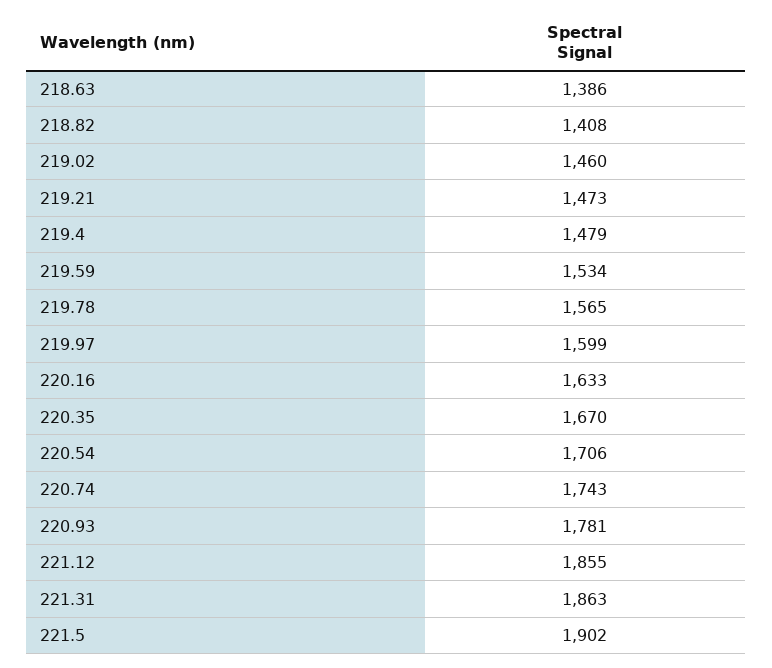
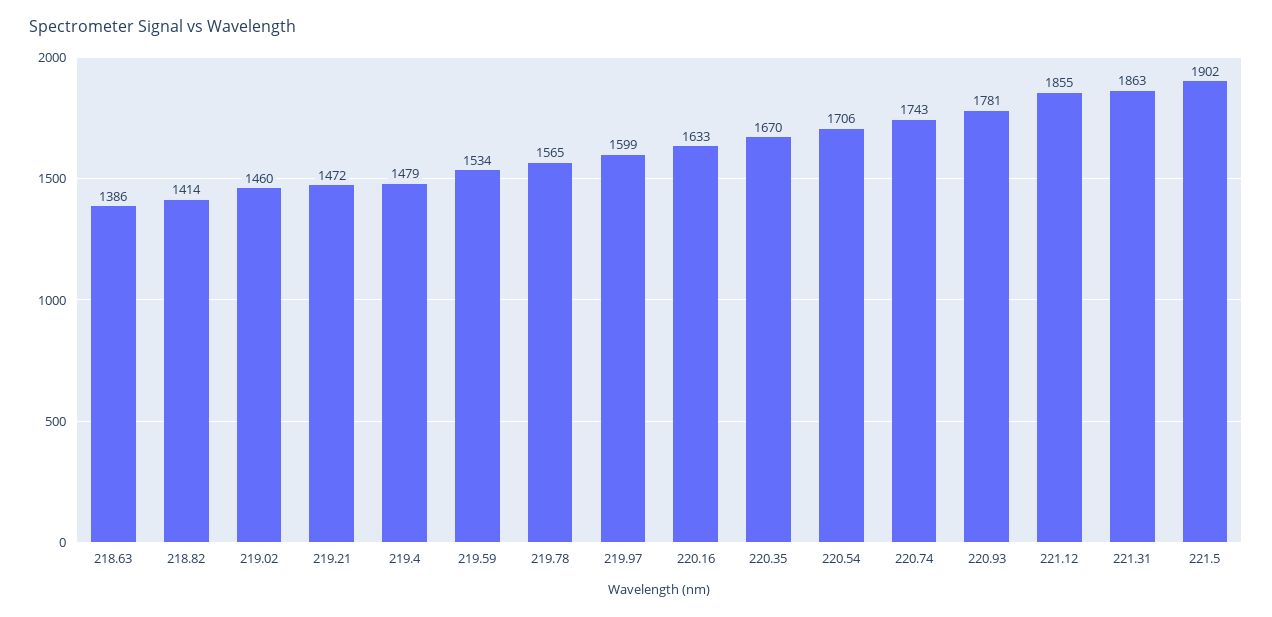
218.82: 1408 -> 1414
219.21: 1473 -> 1472

